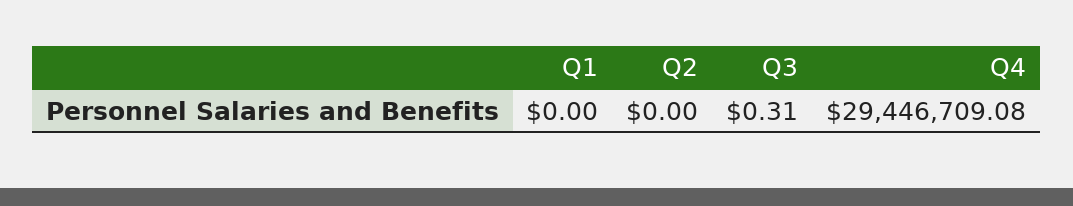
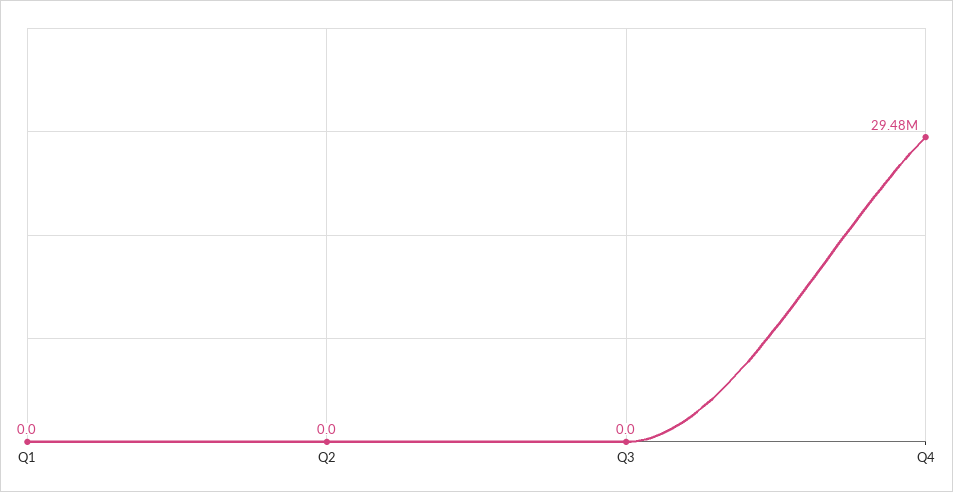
Q3: 0.31 -> 0
Q4: 29446709.08 -> 29480000

